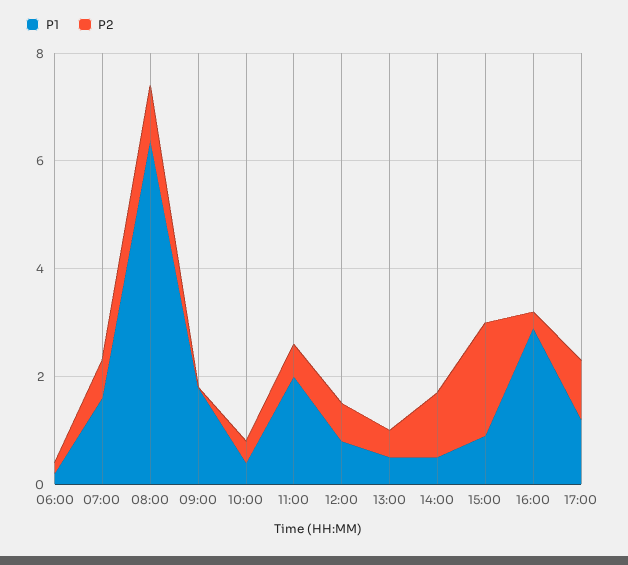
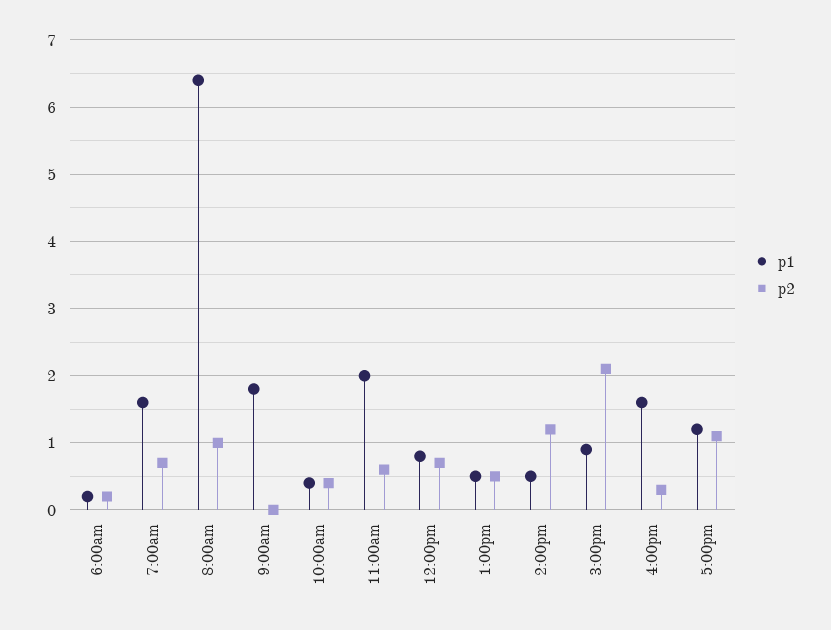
P1, 16:00: 3 -> 1.6

